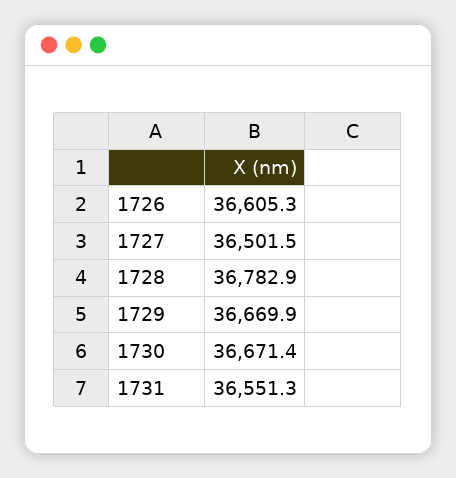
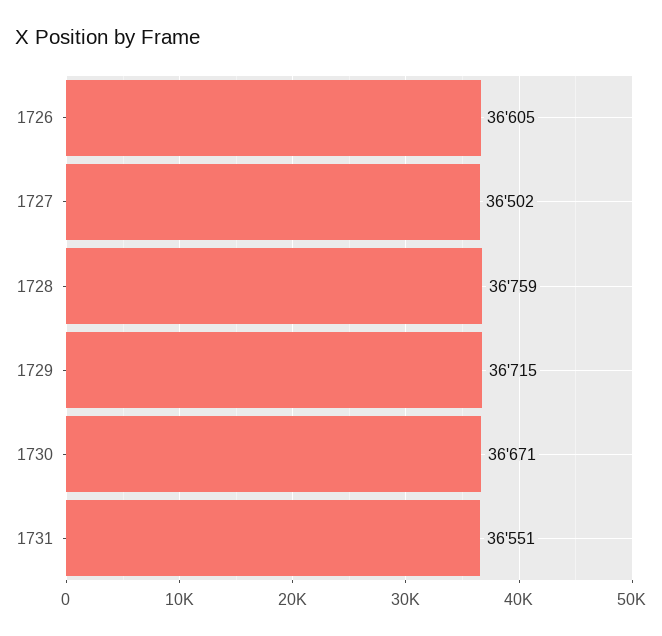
1728: 36782.9 -> 36759
1729: 36669.9 -> 36715

